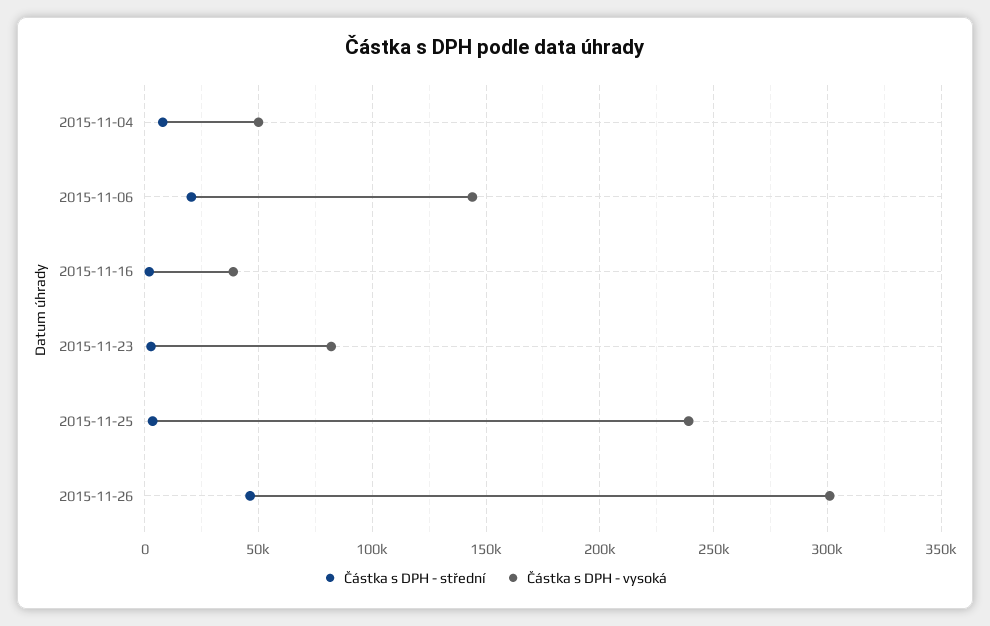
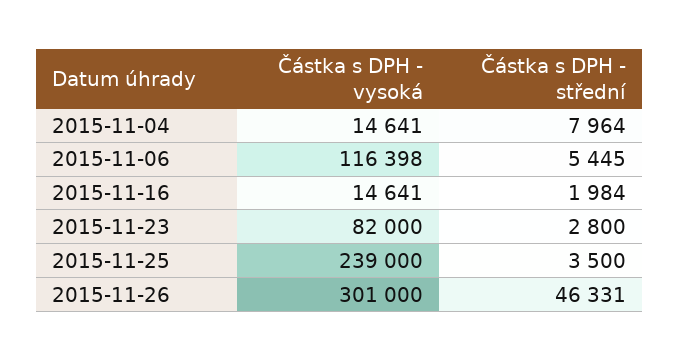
Částka s DPH - vysoká, 2015-11-04: 50000 -> 14641
Částka s DPH - střední, 2015-11-06: 20000 -> 5445
Částka s DPH - vysoká, 2015-11-06: 145000 -> 116398
Částka s DPH - vysoká, 2015-11-16: 40000 -> 14641

